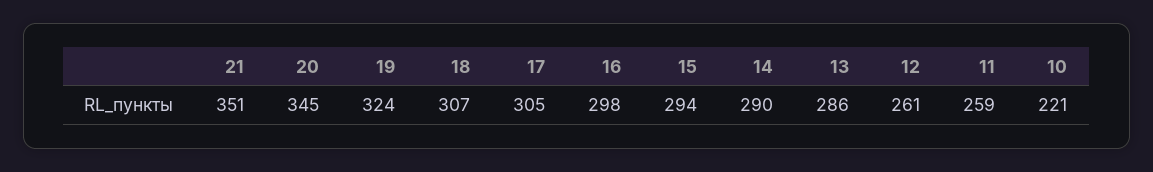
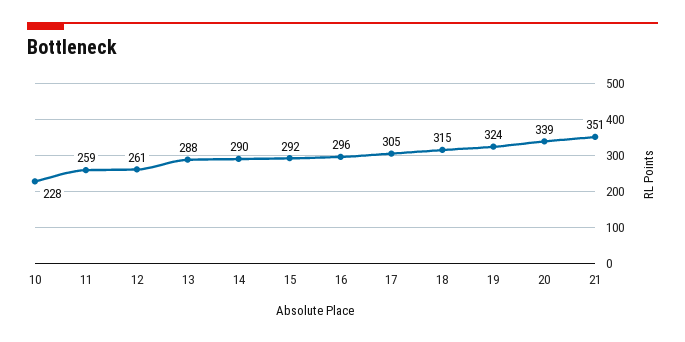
20: 345 -> 339
18: 307 -> 315
16: 298 -> 296
15: 294 -> 292
13: 286 -> 288
10: 221 -> 228

